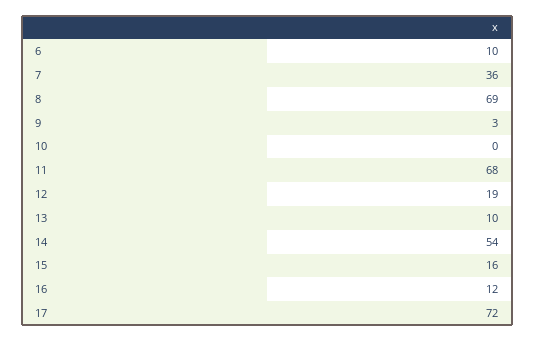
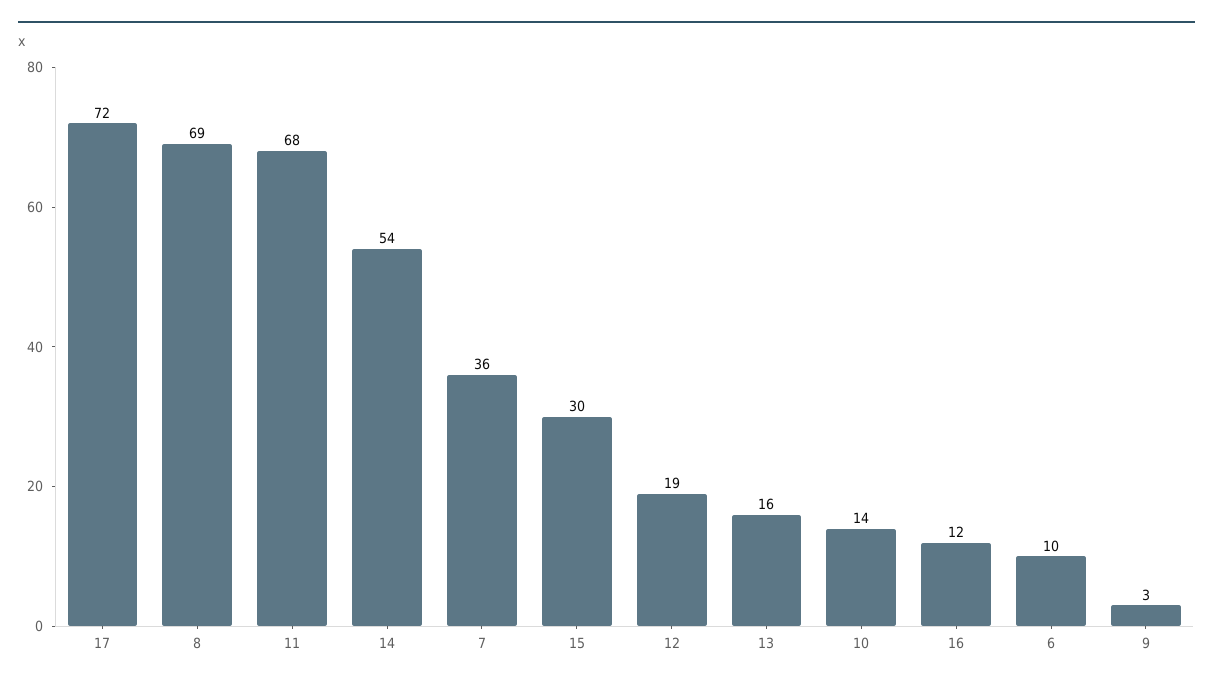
10: 0 -> 14
13: 10 -> 16
15: 16 -> 30

